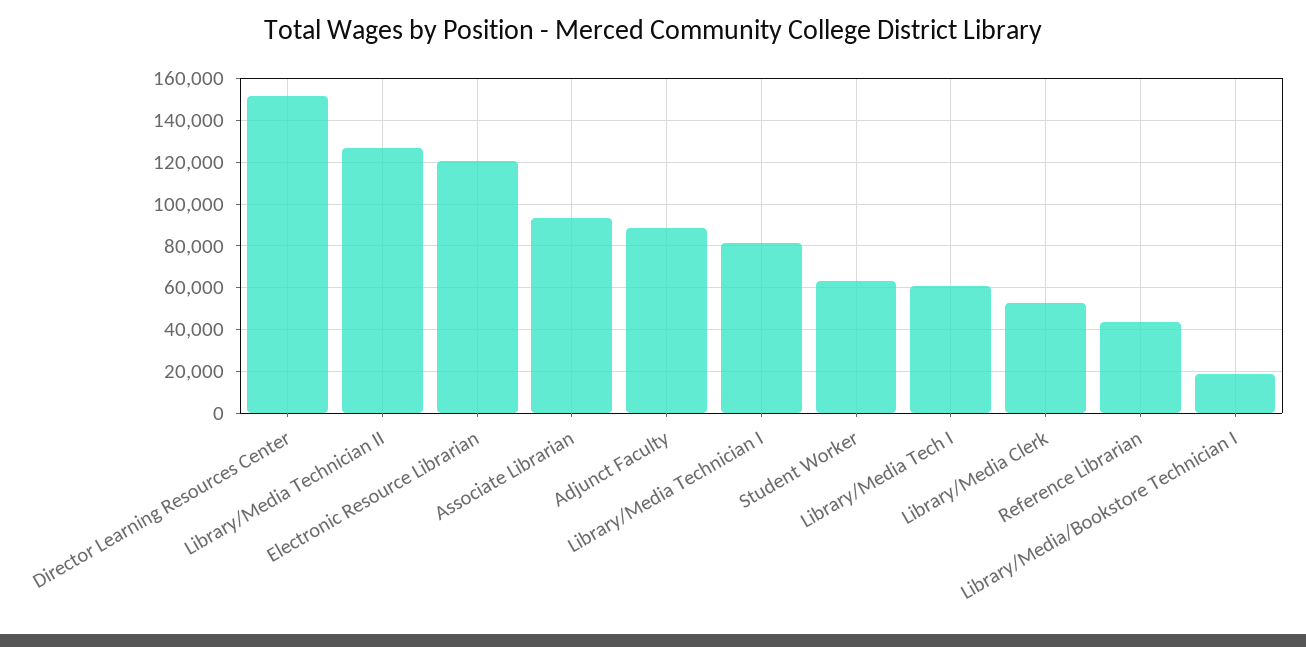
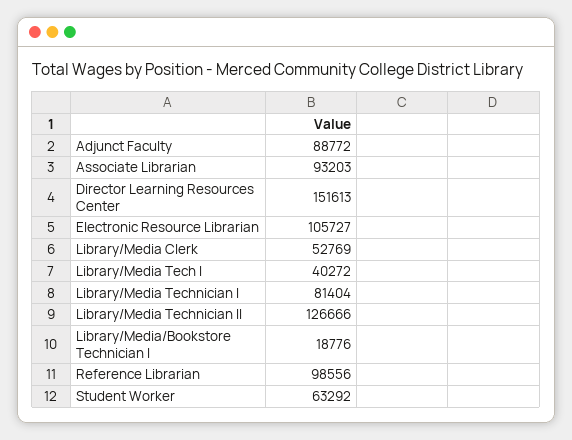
Electronic Resource Librarian: 120000 -> 105727
Library/Media Tech I: 60000 -> 40272
Reference Librarian: 45000 -> 98556

